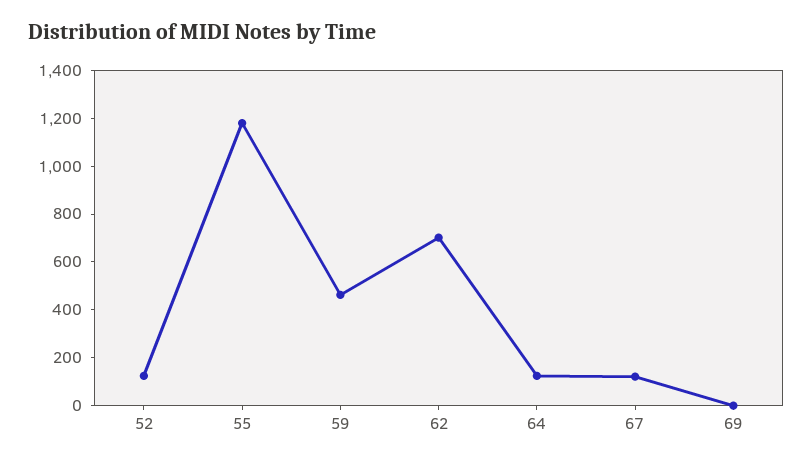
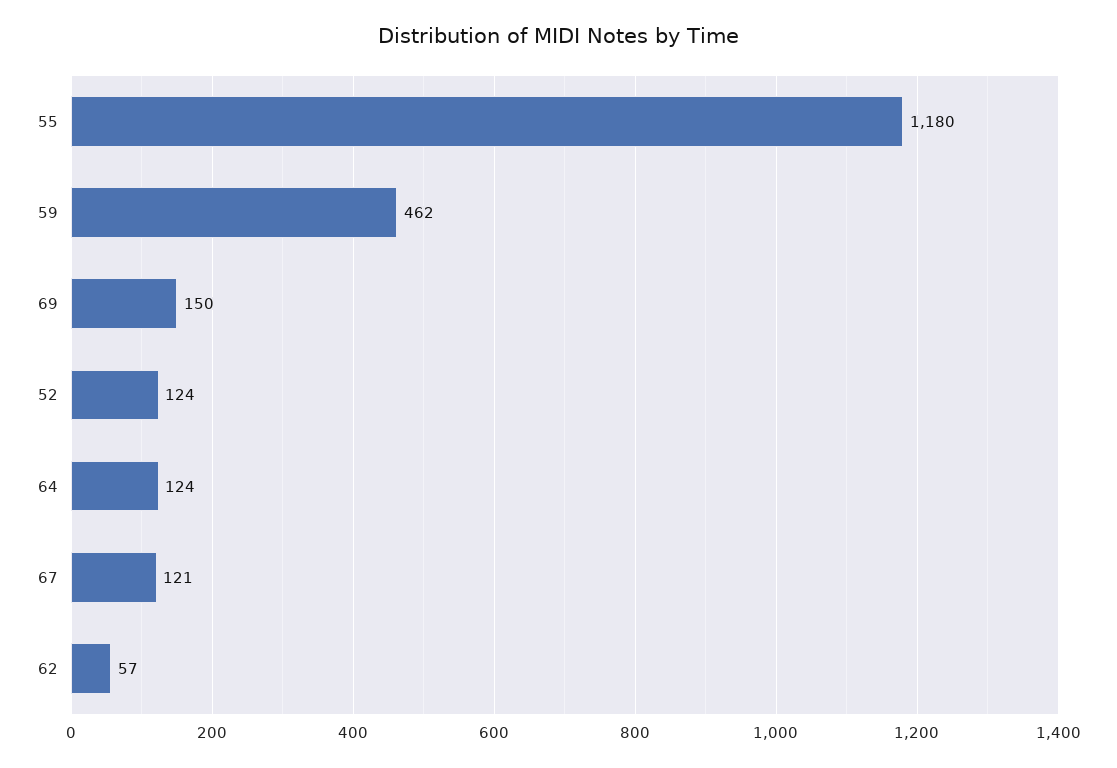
62: 700 -> 57
69: 0 -> 150

